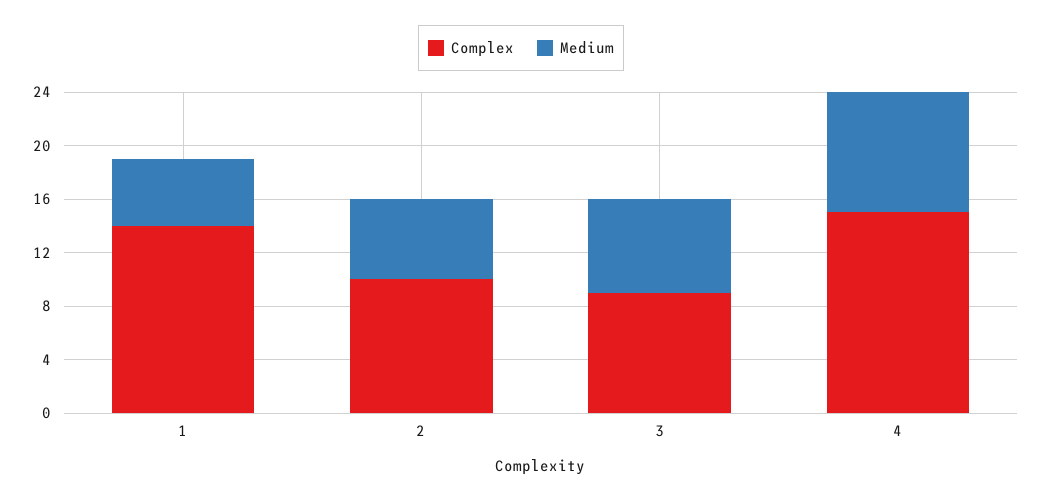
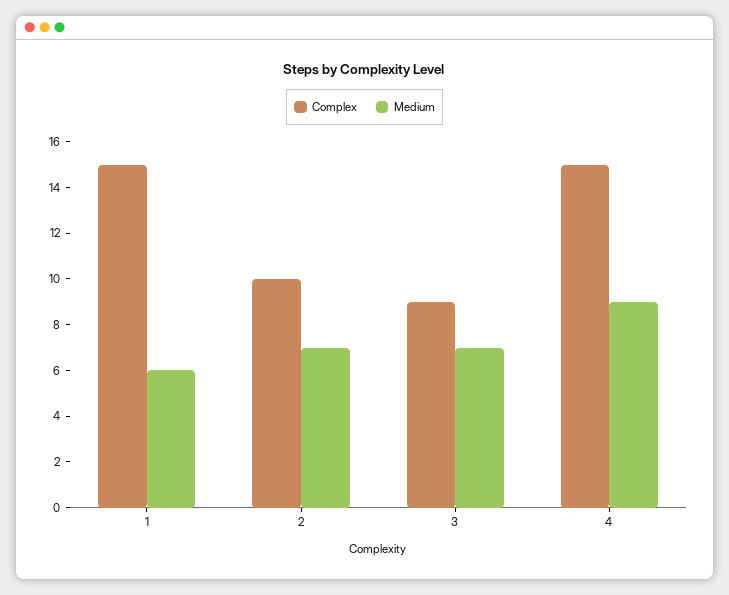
Complex, 1: 14 -> 15
Medium, 1: 5 -> 6
Medium, 2: 6 -> 7

